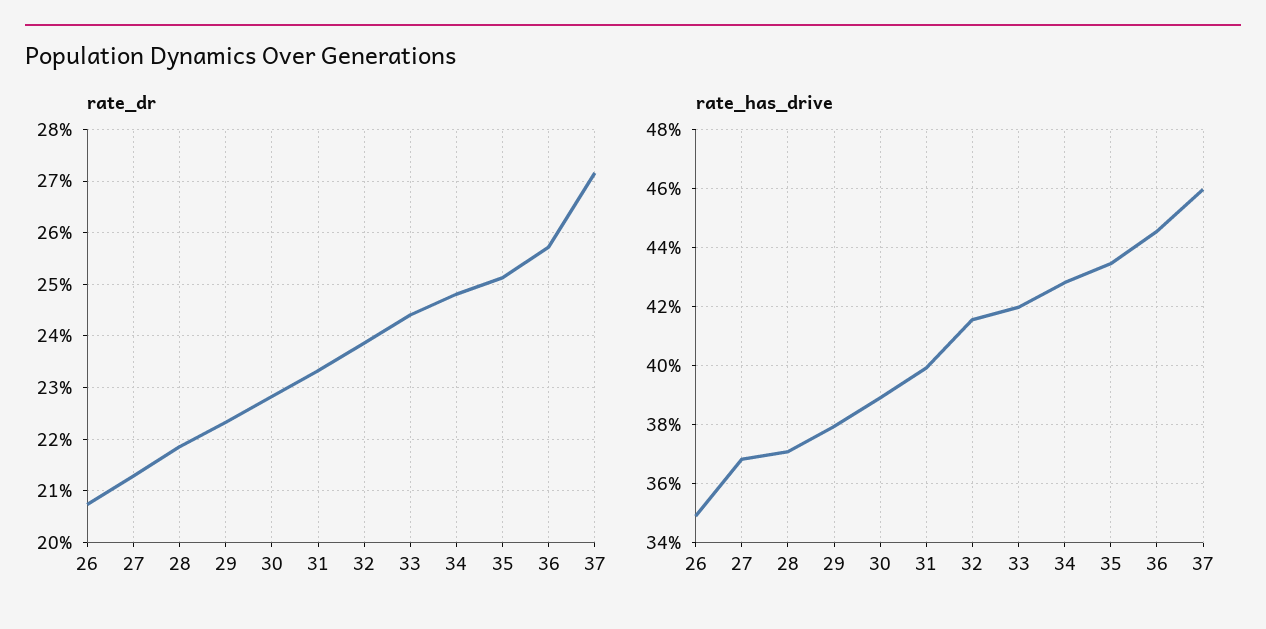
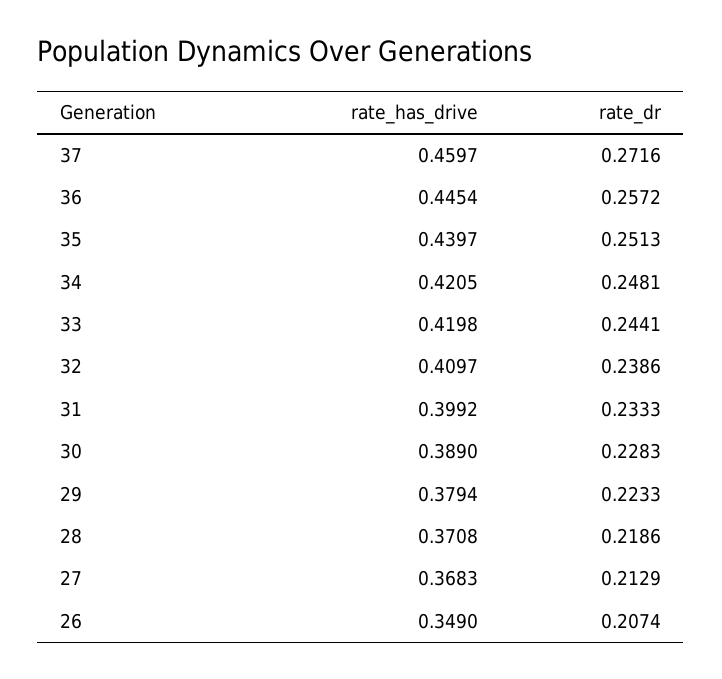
rate_has_drive, 32: 0.415 -> 0.4097
rate_has_drive, 34: 0.4275 -> 0.4205
rate_has_drive, 35: 0.435 -> 0.4397

